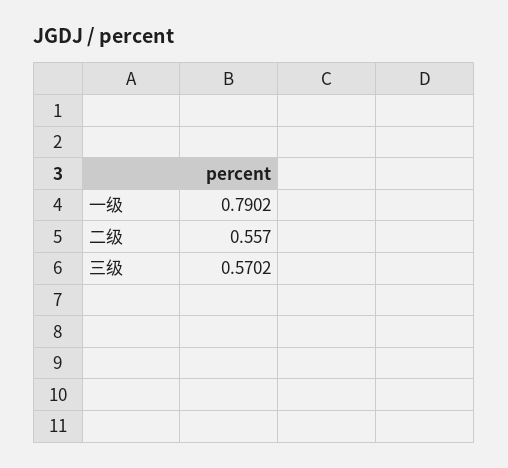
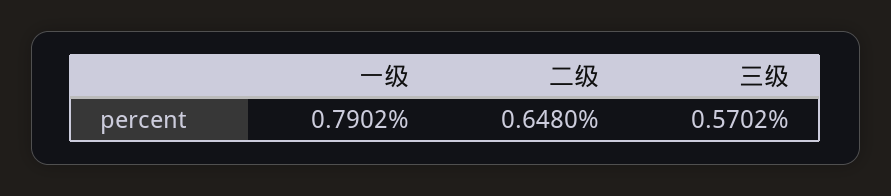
二级: 0.557 -> 0.648

